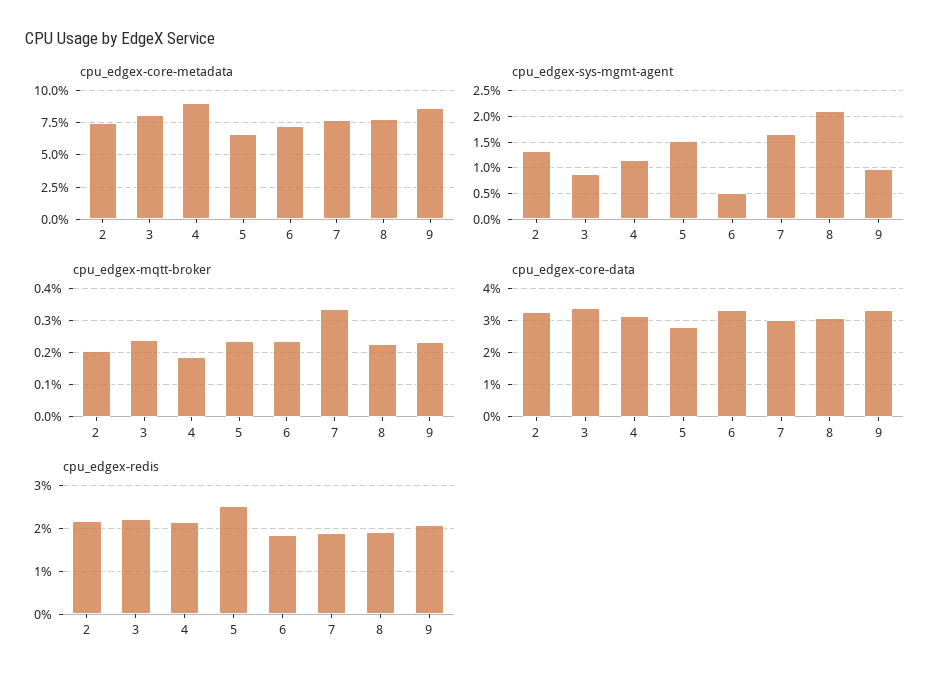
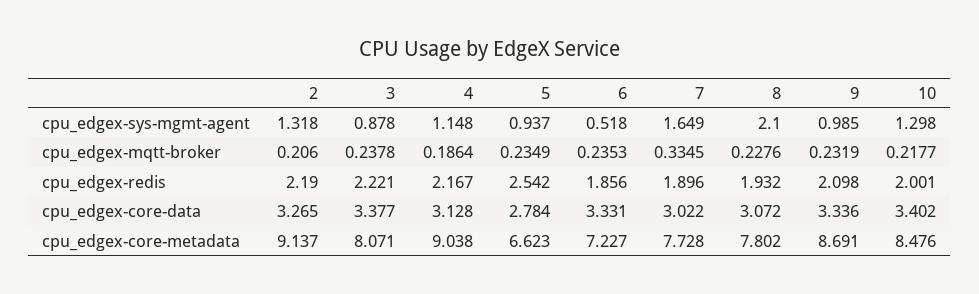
cpu_edgex-core-metadata, 2: 7.5 -> 9.137
cpu_edgex-sys-mgmt-agent, 5: 1.5 -> 0.937
cpu_edgex-sys-mgmt-agent, 10: none -> 1.298
cpu_edgex-mqtt-broker, 10: none -> 0.2177
cpu_edgex-redis, 10: none -> 2.001
cpu_edgex-core-data, 10: none -> 3.402
cpu_edgex-core-metadata, 10: none -> 8.476

